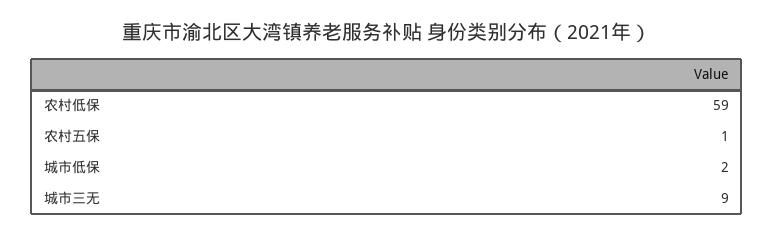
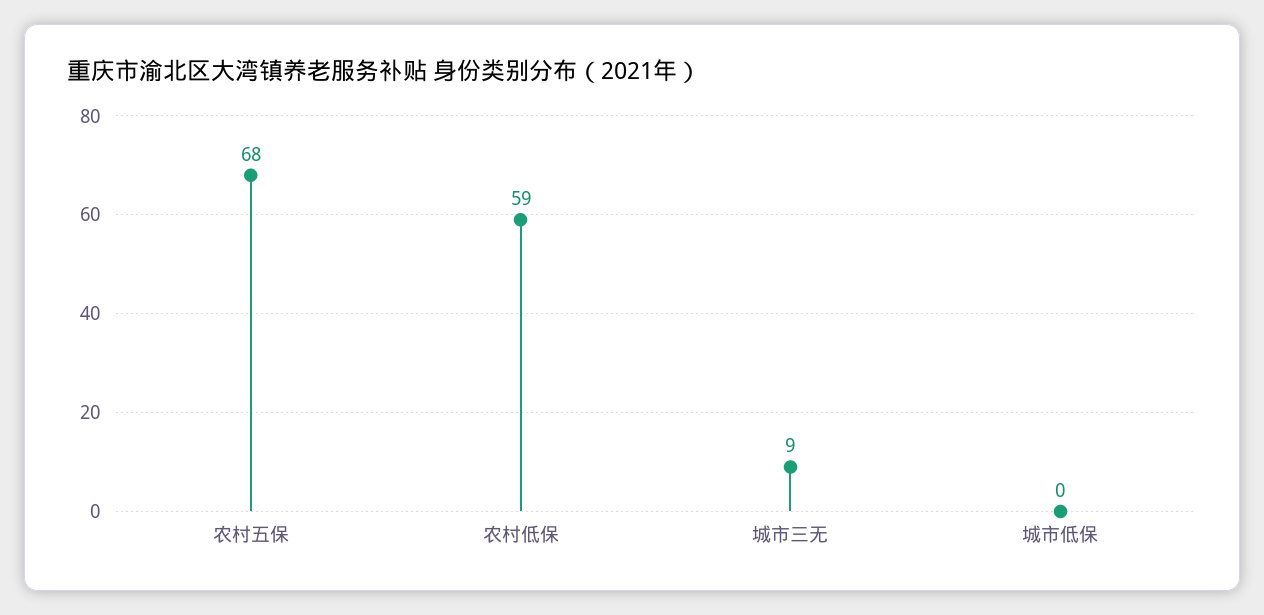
农村五保: 1 -> 68
城市低保: 2 -> 0

